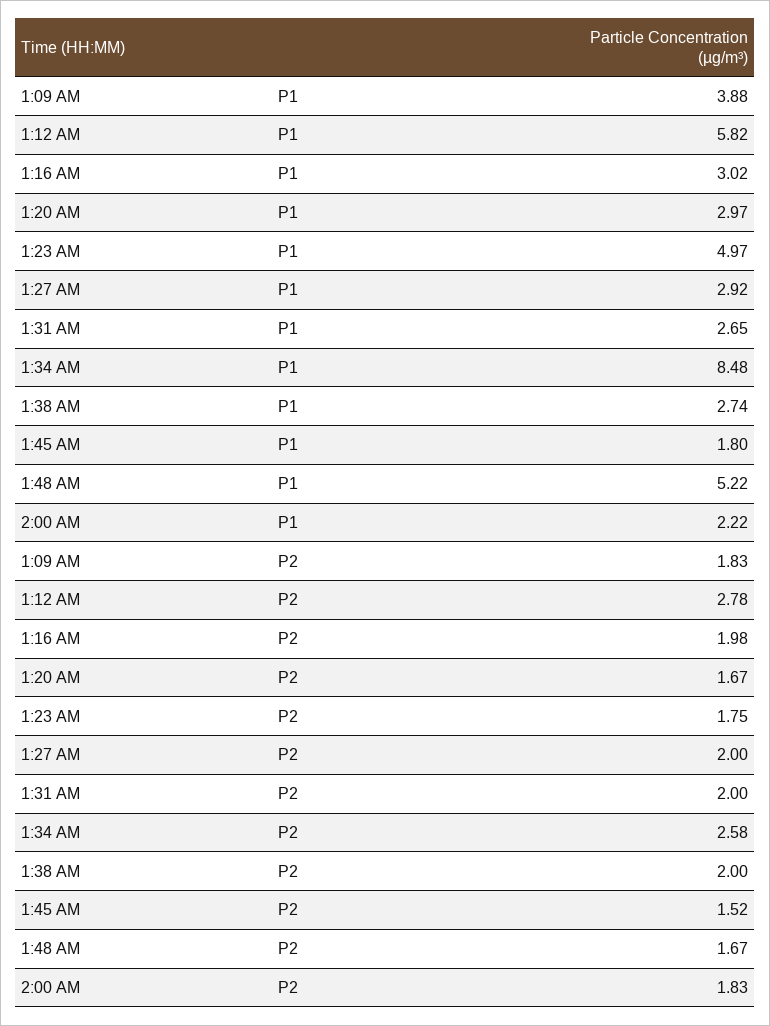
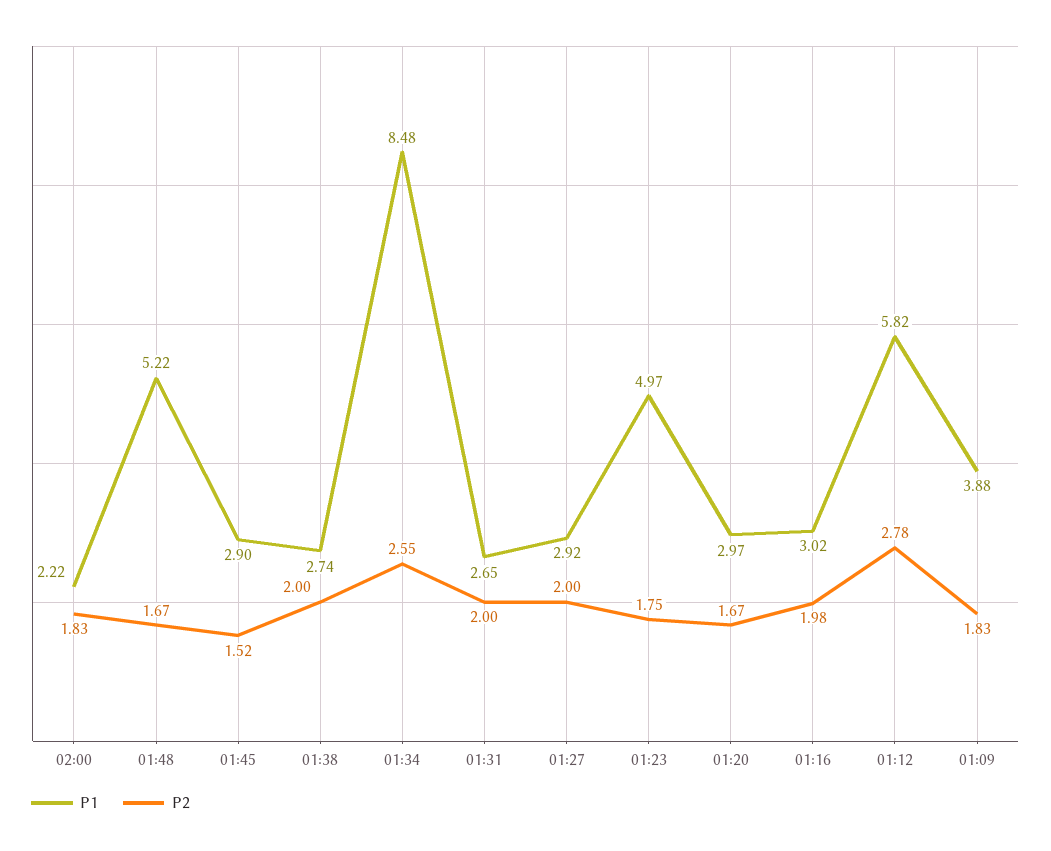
P1, 1:45 AM: 1.8 -> 2.9
P2, 1:34 AM: 2.58 -> 2.55

